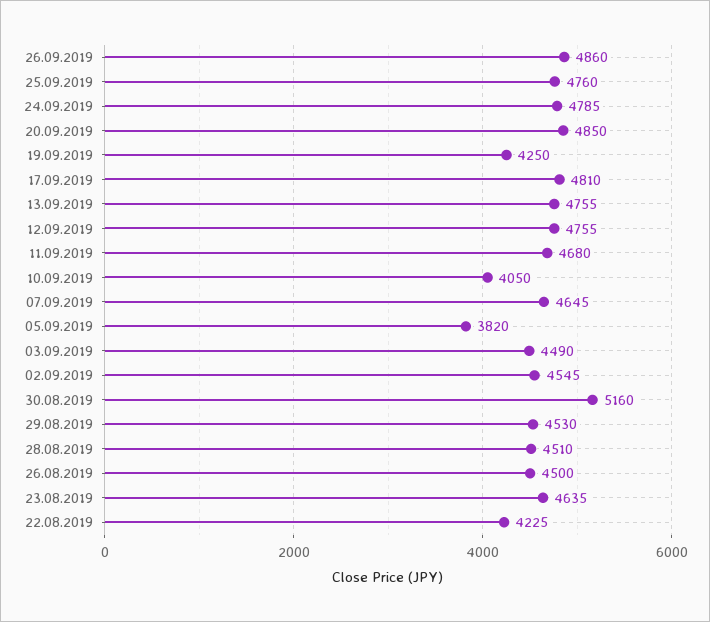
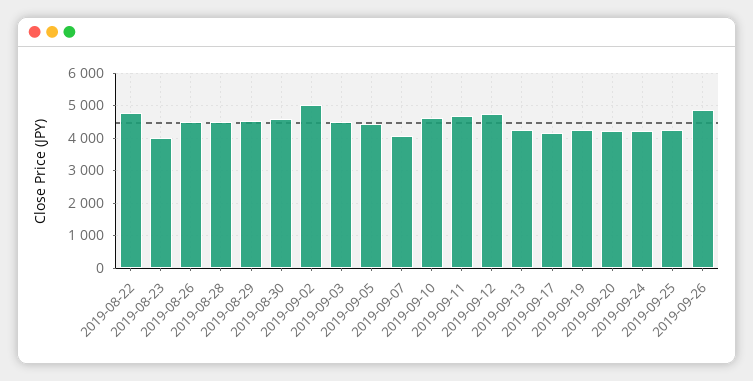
25.09.2019: 4760 -> 4200
24.09.2019: 4785 -> 4200
20.09.2019: 4850 -> 4200
17.09.2019: 4810 -> 4200
13.09.2019: 4755 -> 4200
10.09.2019: 4050 -> 4600
07.09.2019: 4645 -> 4000
05.09.2019: 3820 -> 4400
02.09.2019: 4545 -> 5000
30.08.2019: 5160 -> 4600
23.08.2019: 4635 -> 4000
22.08.2019: 4225 -> 4800

